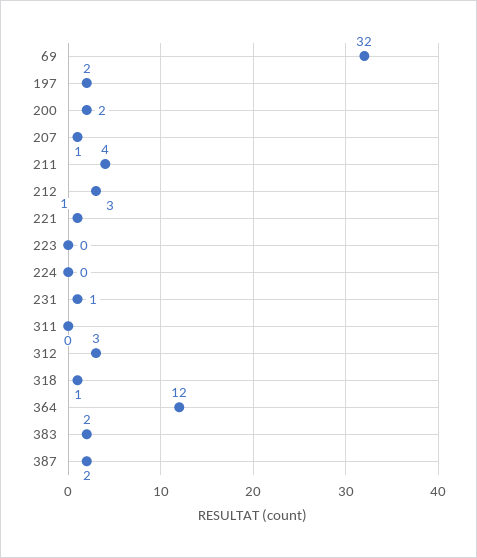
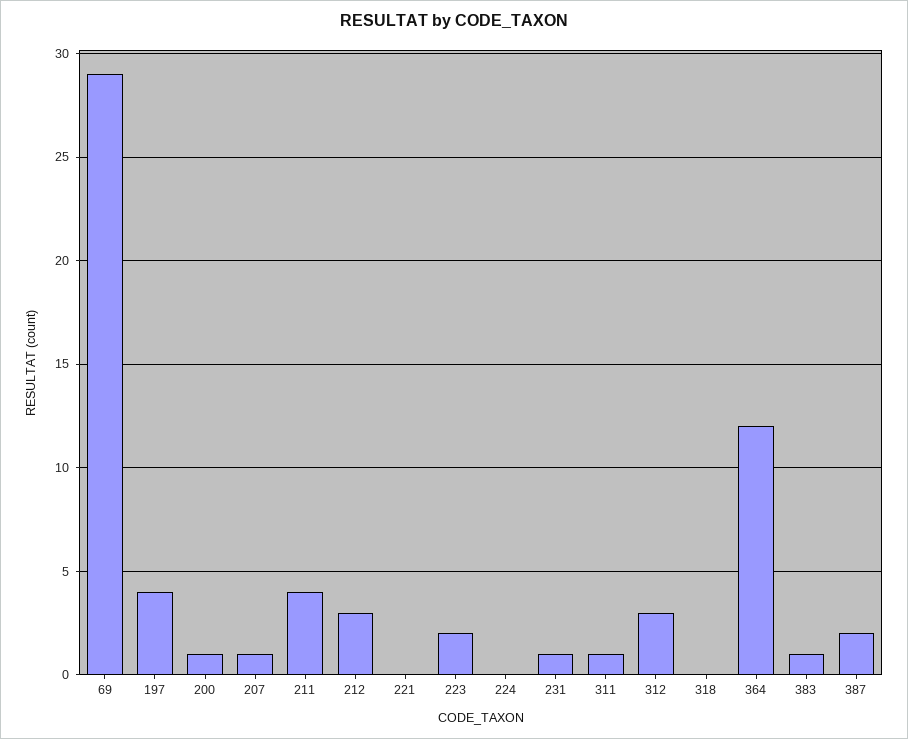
69: 32 -> 29
197: 2 -> 4
200: 2 -> 1
221: 1 -> 0
223: 0 -> 2
311: 0 -> 1
318: 1 -> 0
383: 2 -> 1

